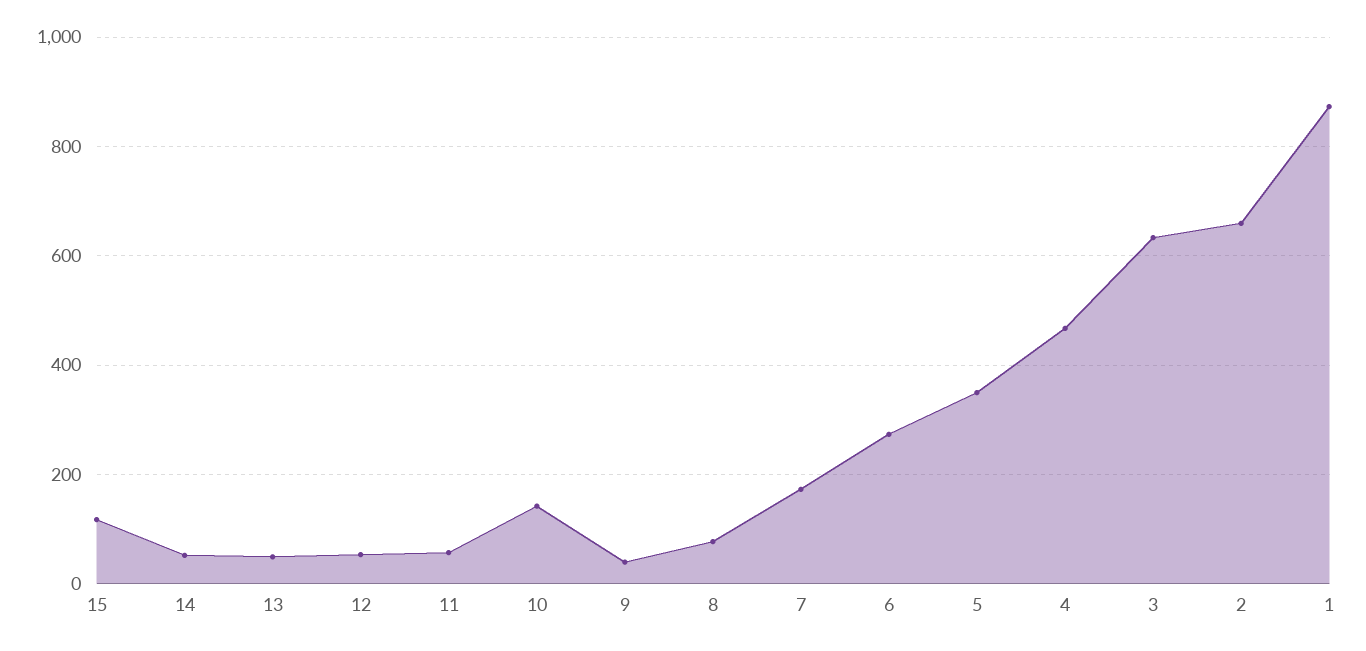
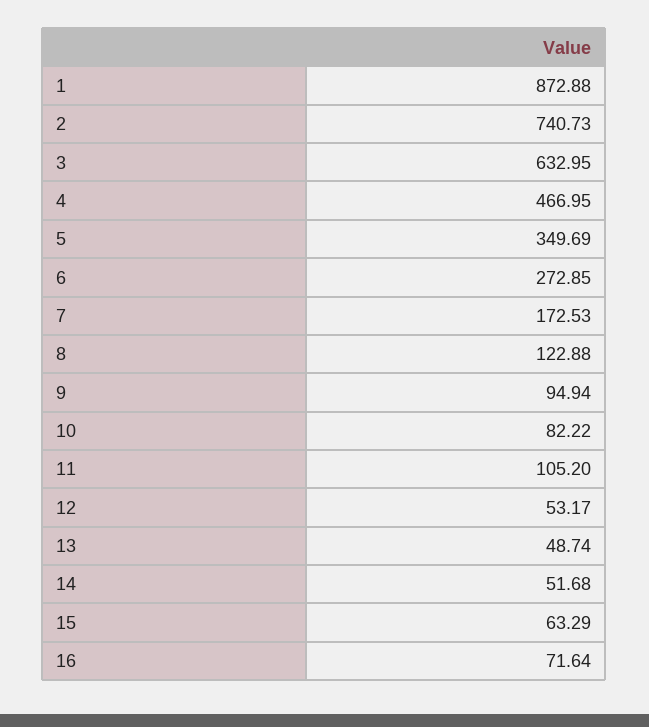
15: 120 -> 63.29
11: 60 -> 105.2
10: 140 -> 82.22
9: 40 -> 94.94
8: 80 -> 122.88
2: 660 -> 740.73
16: none -> 71.64

